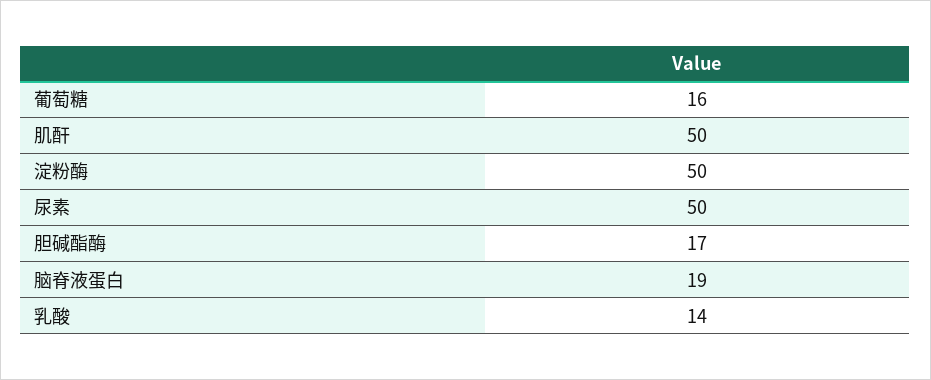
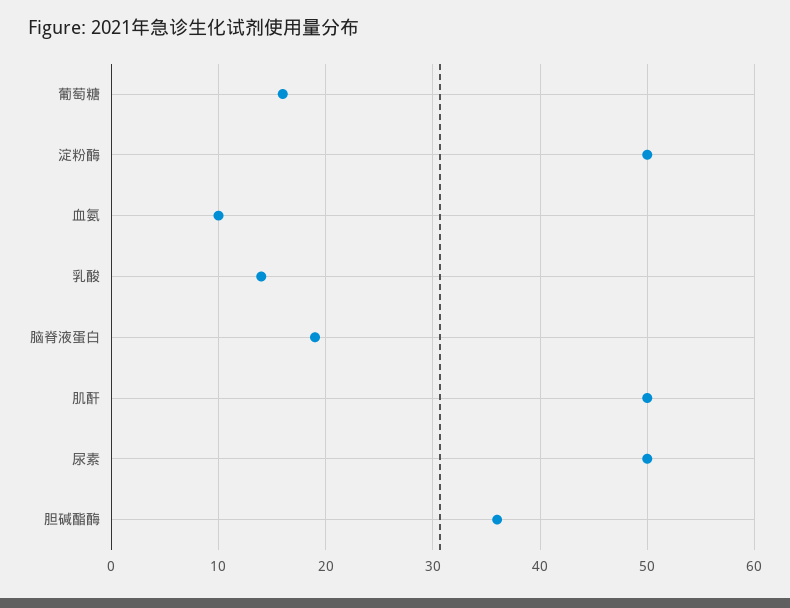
胆碱酯酶: 17 -> 36
血氨: none -> 10

